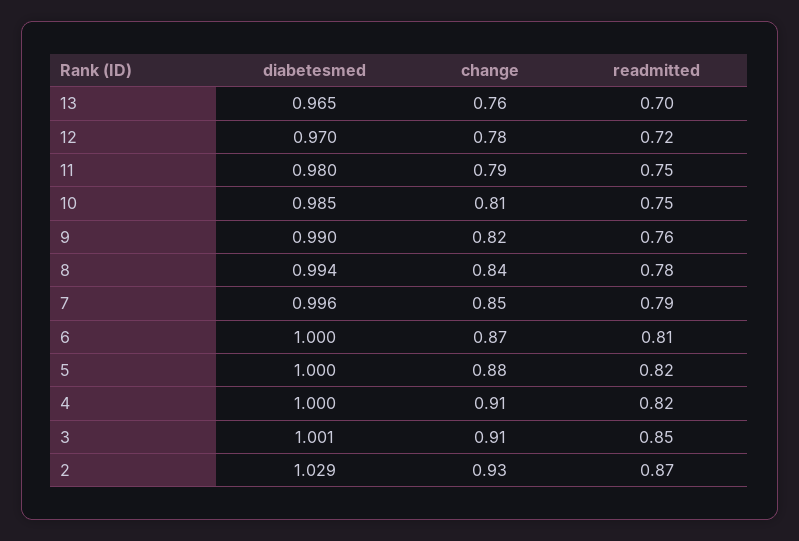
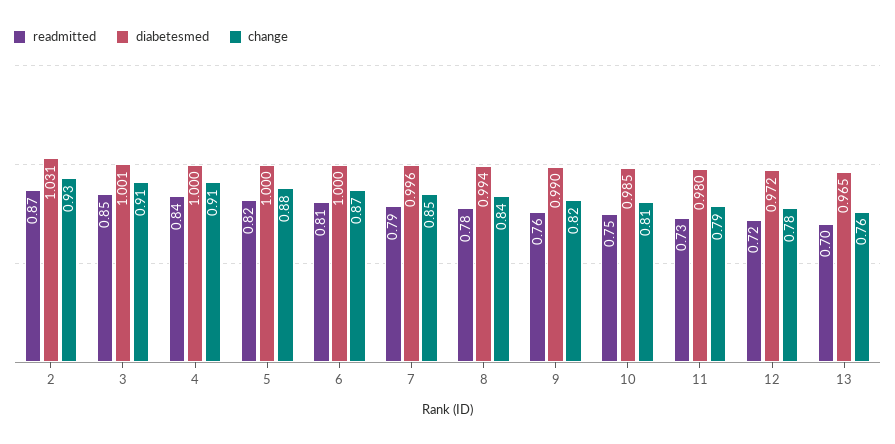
diabetesmed, 12: 0.97 -> 0.972
readmitted, 11: 0.75 -> 0.73
readmitted, 4: 0.82 -> 0.84
diabetesmed, 2: 1.029 -> 1.031

